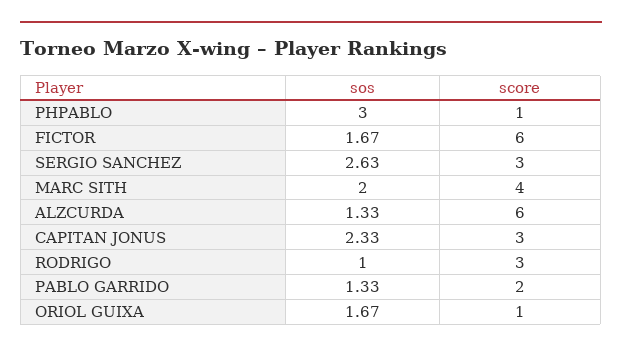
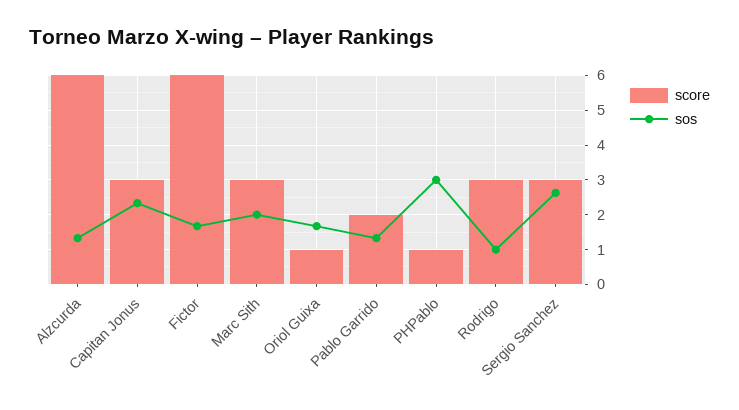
score, MARC SITH: 4 -> 3

